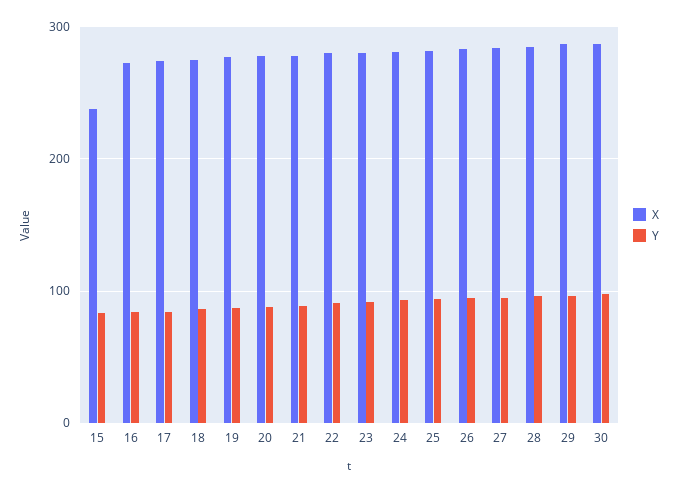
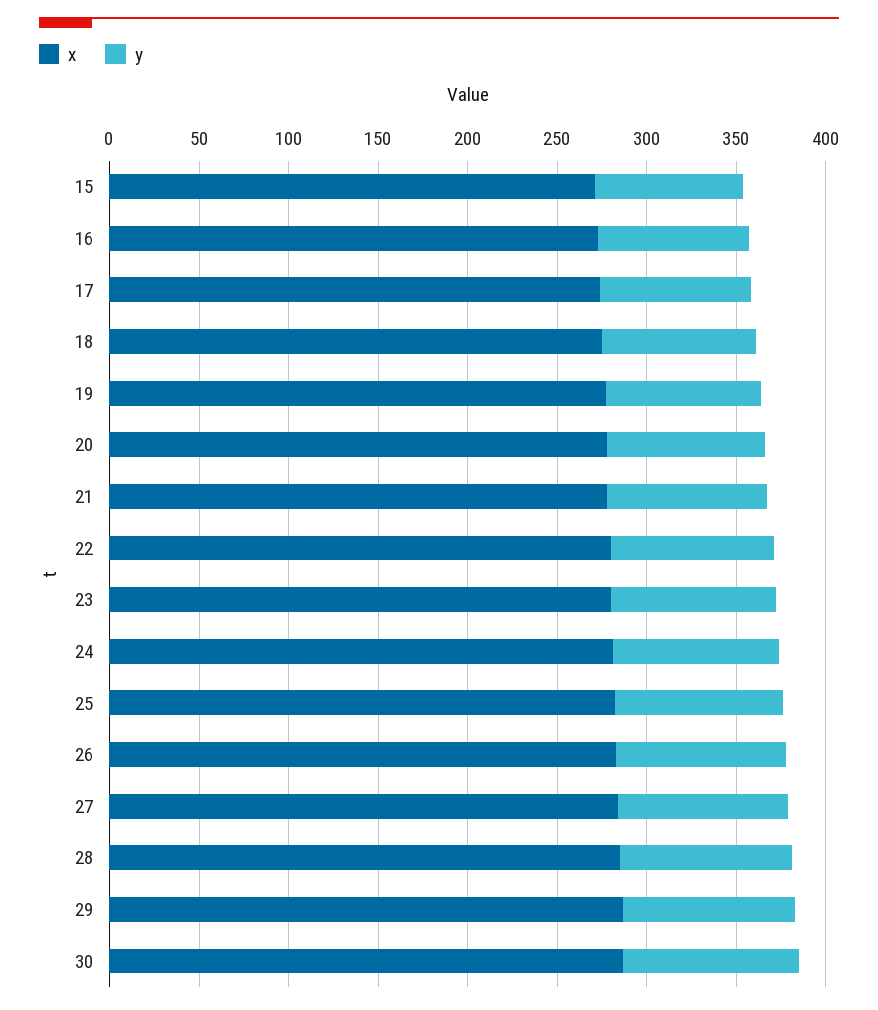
X, 15: 240 -> 270

